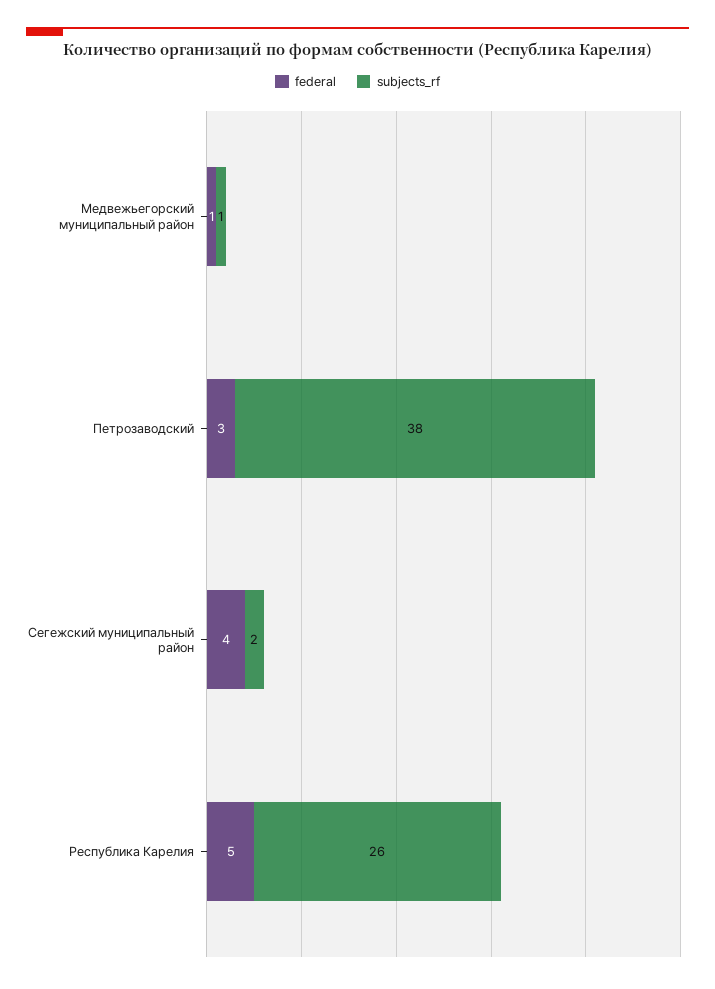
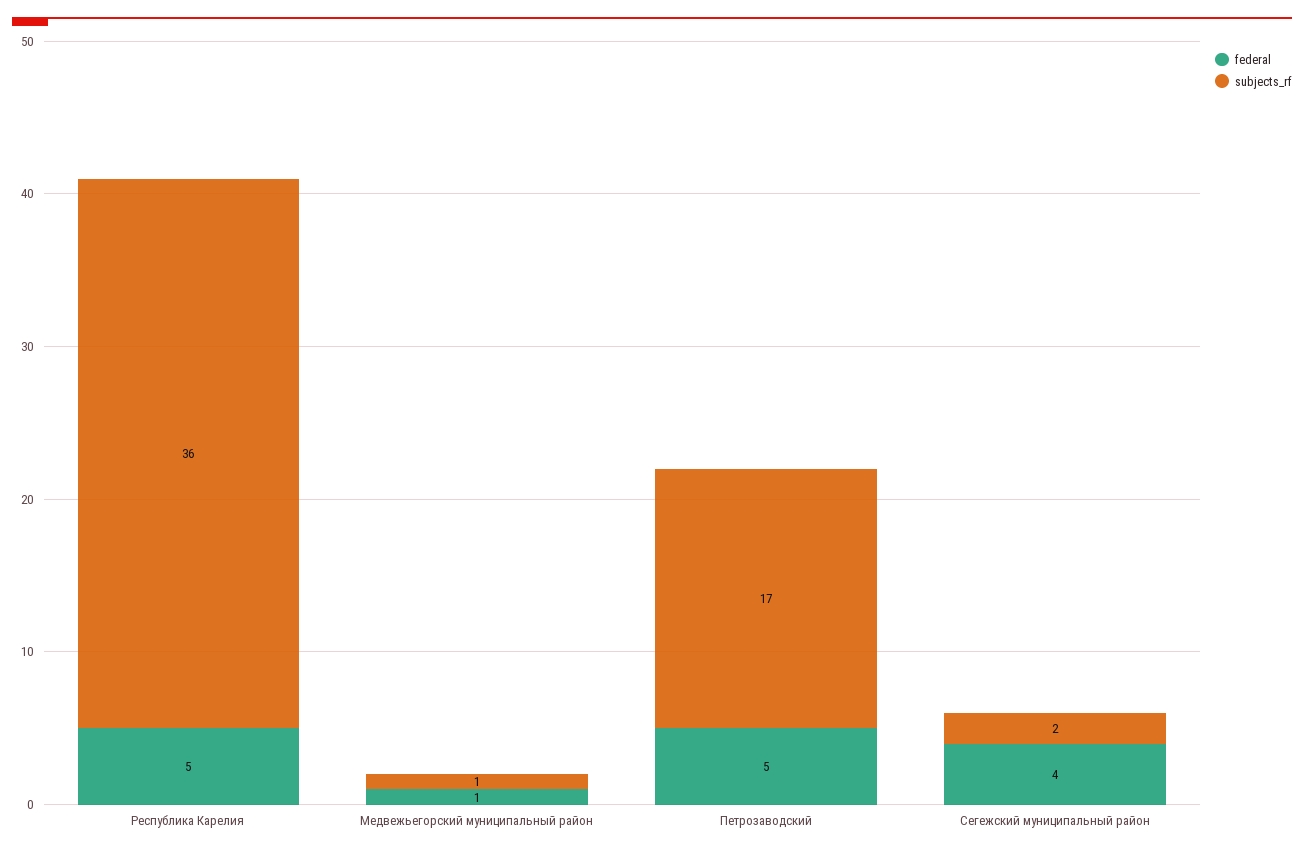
federal, Петрозаводский: 3 -> 5
subjects_rf, Петрозаводский: 38 -> 17
subjects_rf, Республика Карелия: 26 -> 36

